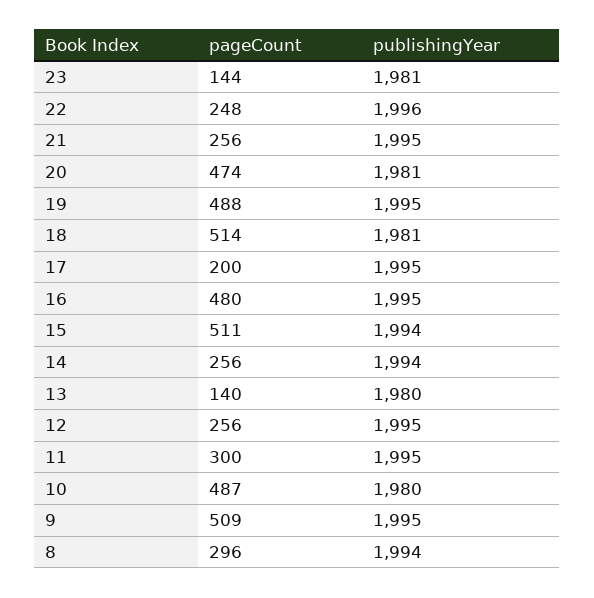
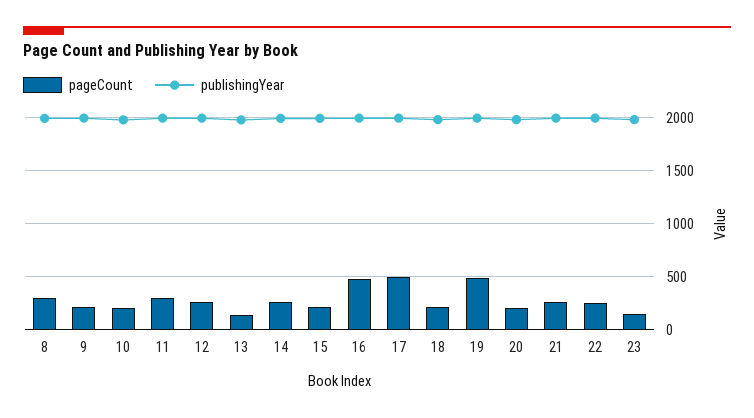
pageCount, 20: 474 -> 200
pageCount, 18: 514 -> 200
pageCount, 17: 200 -> 500
pageCount, 15: 511 -> 200
pageCount, 10: 487 -> 200
pageCount, 9: 509 -> 200

